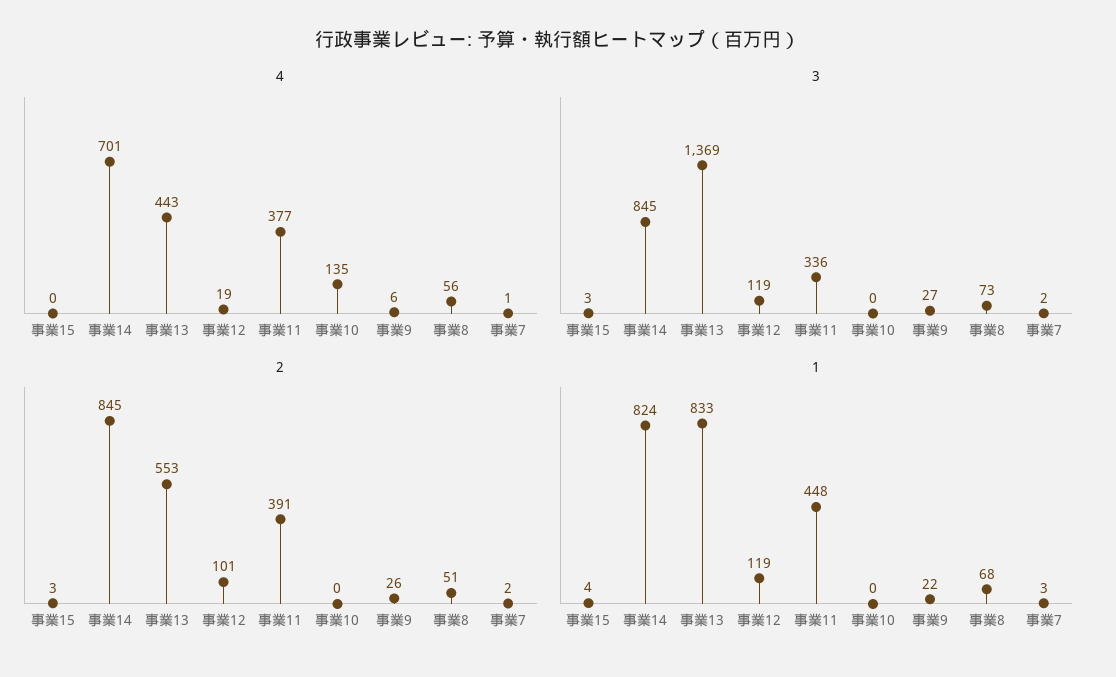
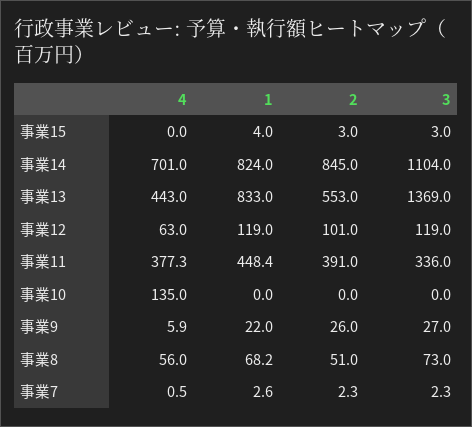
4, 事業12: 19 -> 63
3, 事業14: 845 -> 1104

